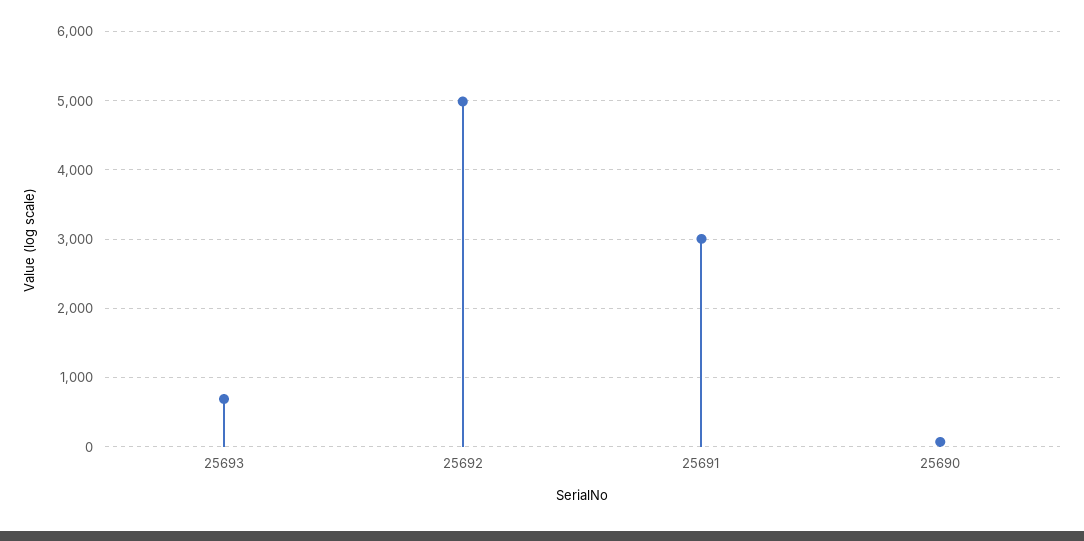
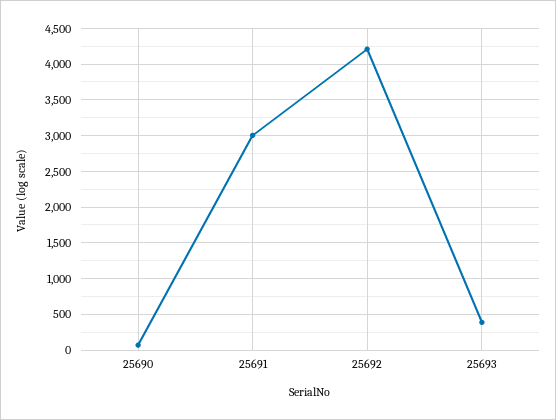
25693: 700 -> 400
25692: 5000 -> 4200

